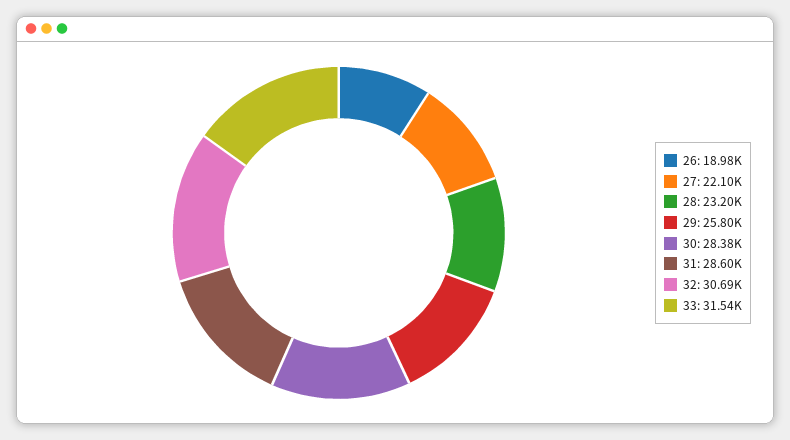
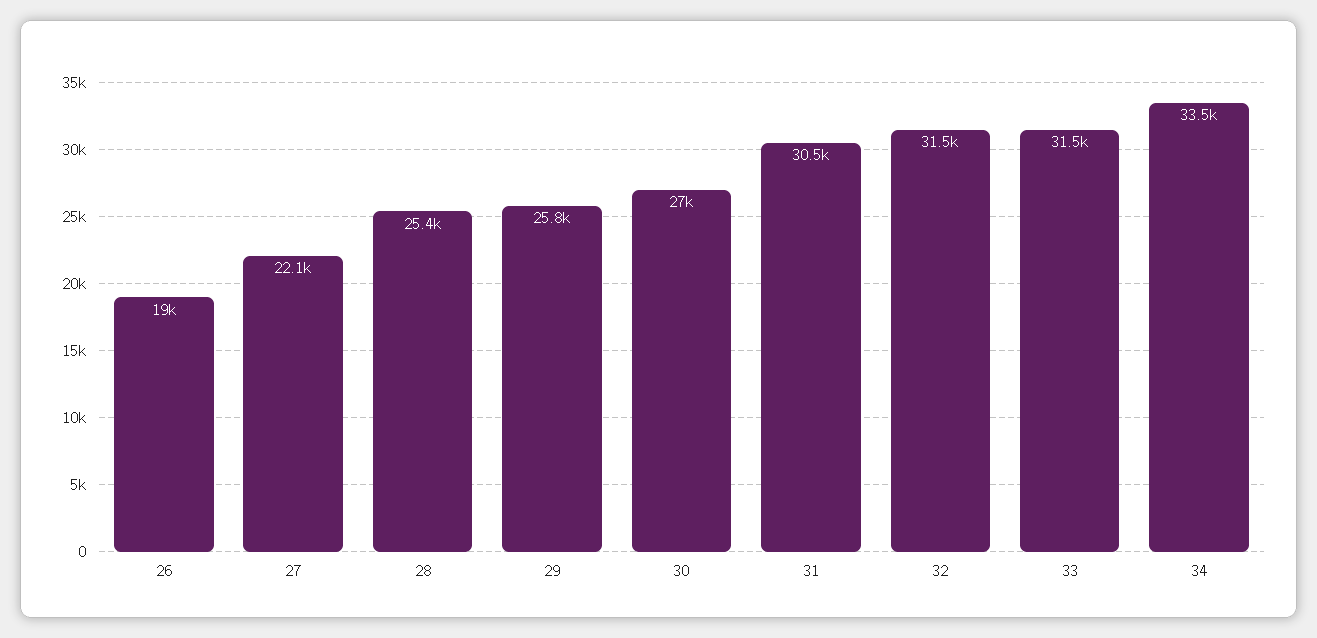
28: 23200 -> 25400
30: 28380 -> 27000
31: 28600 -> 30500
32: 30690 -> 31500
34: none -> 33500

